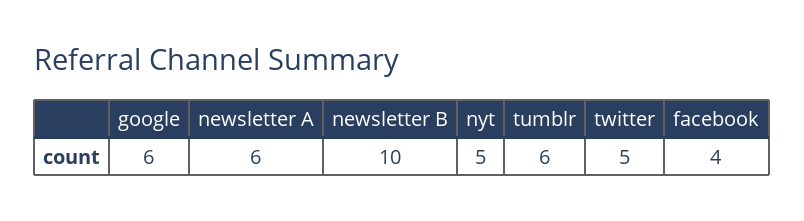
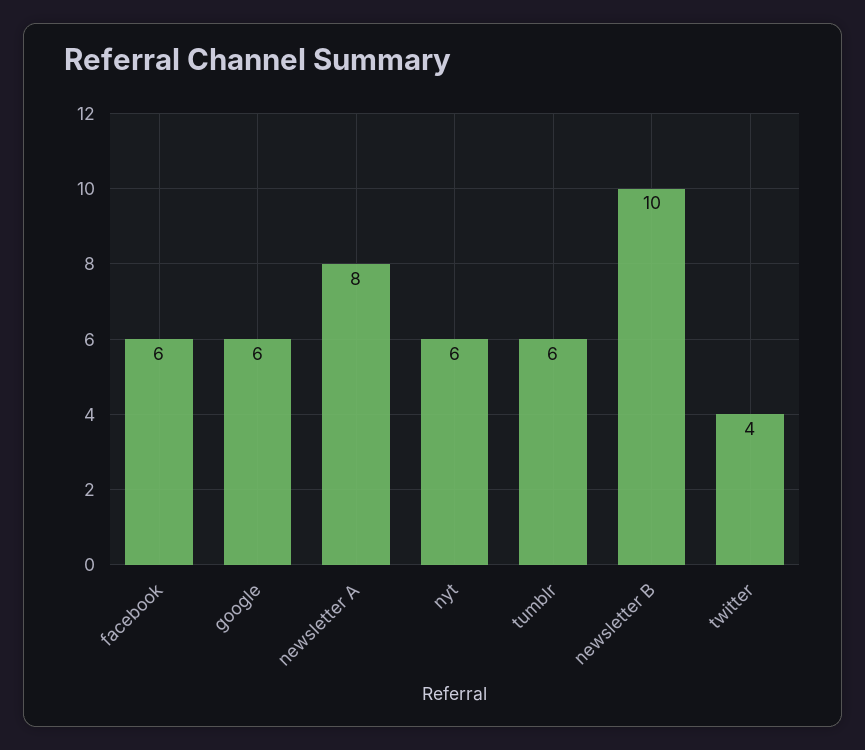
newsletter A: 6 -> 8
nyt: 5 -> 6
twitter: 5 -> 4
facebook: 4 -> 6

